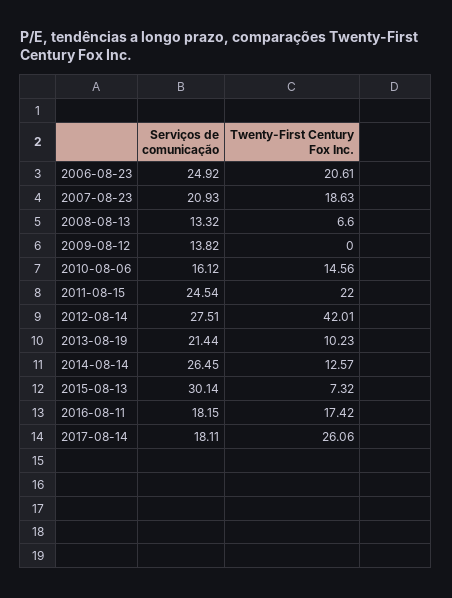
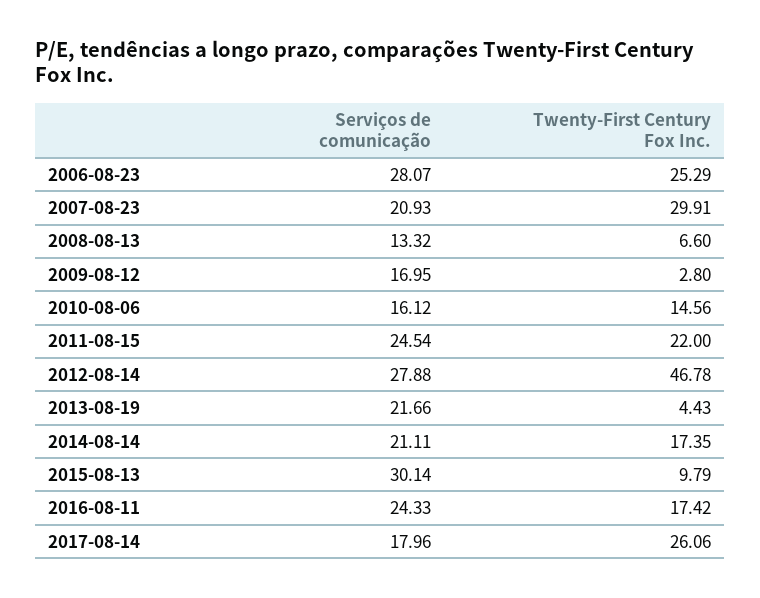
Serviços de comunicação, 2006-08-23: 24.92 -> 28.07
Twenty-First Century Fox Inc., 2006-08-23: 20.61 -> 25.29
Twenty-First Century Fox Inc., 2007-08-23: 18.63 -> 29.91
Serviços de comunicação, 2009-08-12: 13.82 -> 16.95
Twenty-First Century Fox Inc., 2009-08-12: 0 -> 2.8
Serviços de comunicação, 2012-08-14: 27.51 -> 27.88
Twenty-First Century Fox Inc., 2012-08-14: 42.01 -> 46.78
Serviços de comunicação, 2013-08-19: 21.44 -> 21.66
Twenty-First Century Fox Inc., 2013-08-19: 10.23 -> 4.43
Serviços de comunicação, 2014-08-14: 26.45 -> 21.11
Twenty-First Century Fox Inc., 2014-08-14: 12.57 -> 17.35
Twenty-First Century Fox Inc., 2015-08-13: 7.32 -> 9.79
Serviços de comunicação, 2016-08-11: 18.15 -> 24.33
Serviços de comunicação, 2017-08-14: 18.11 -> 17.96

